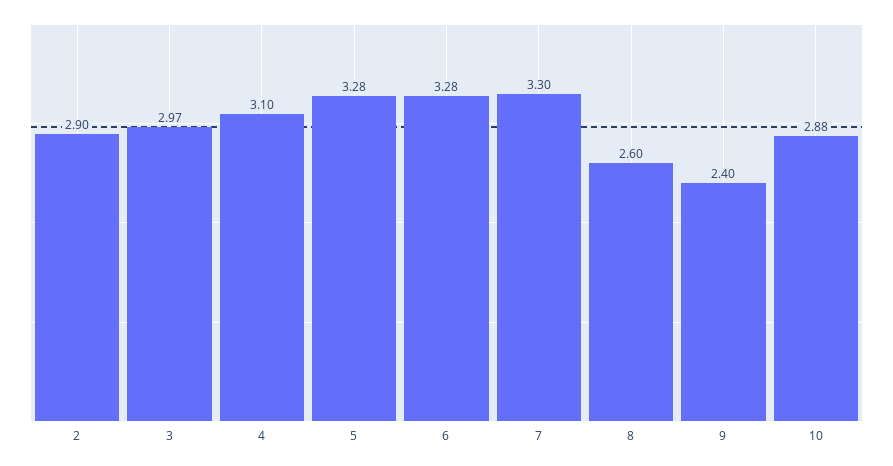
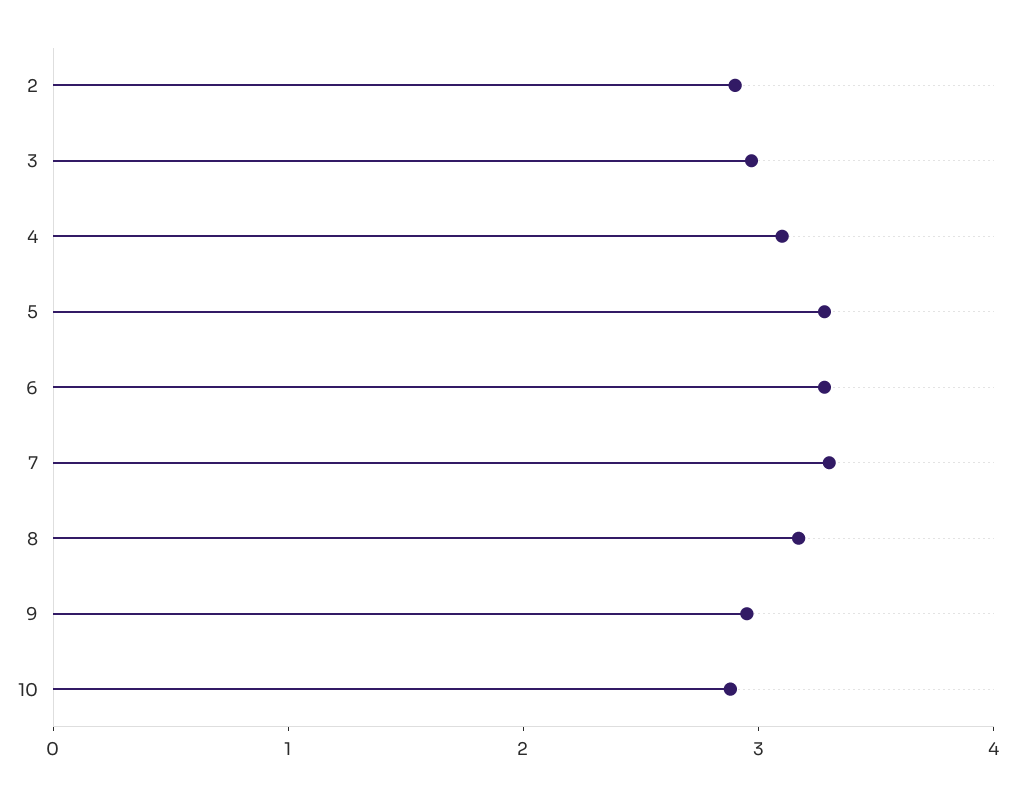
8: 2.6 -> 3.2
9: 2.4 -> 3

